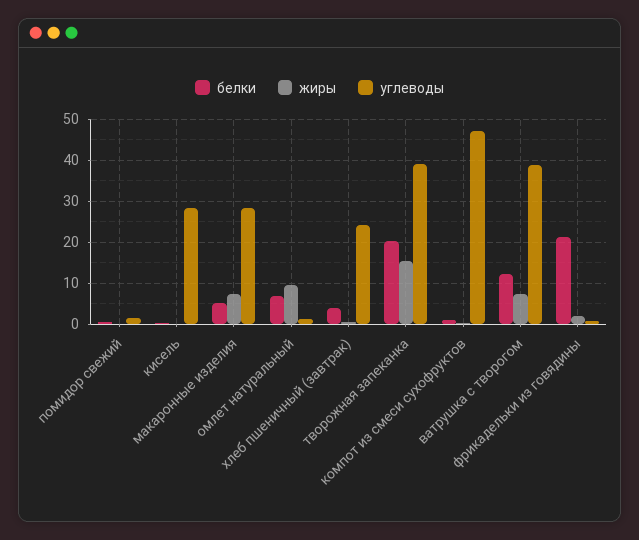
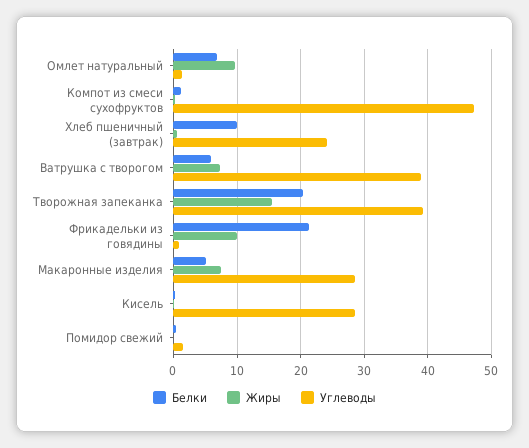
белки, хлеб пшеничный (завтрак): 4 -> 10
белки, ватрушка с творогом: 12 -> 6
жиры, фрикадельки из говядины: 2 -> 10

